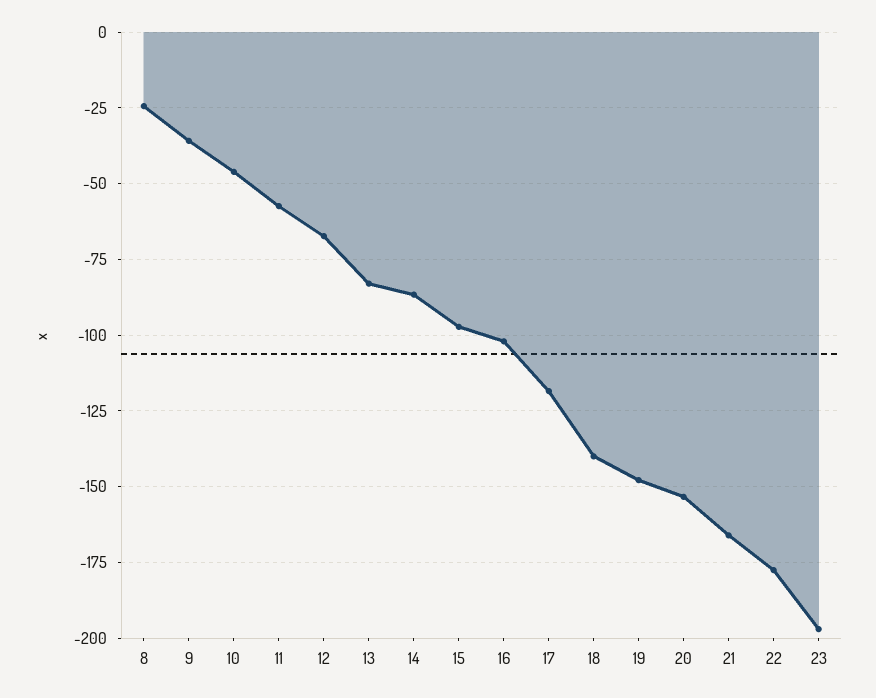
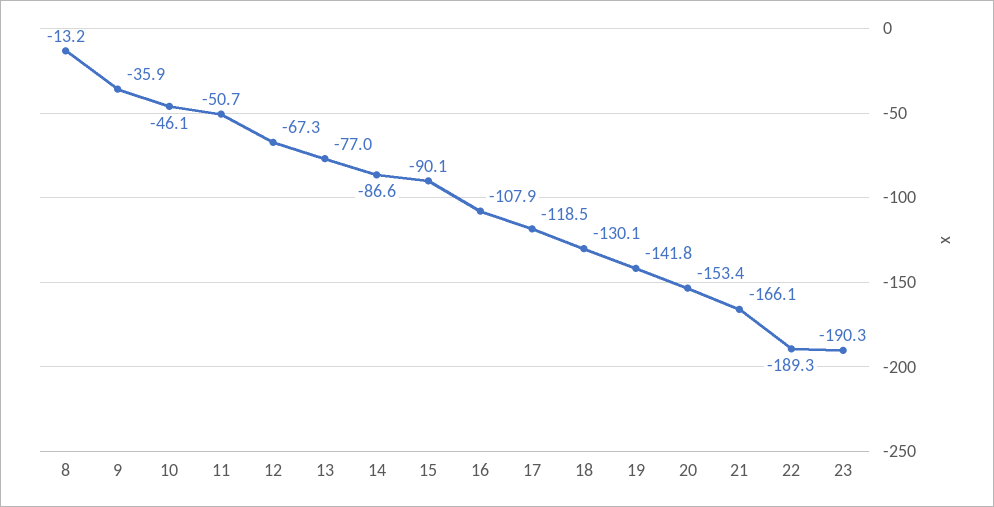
8: -25 -> -13.2
11: -57.5 -> -50.7
13: -82.5 -> -77
15: -97.5 -> -90.1
16: -102.5 -> -107.9
18: -140 -> -130.1
19: -147.5 -> -141.8
22: -177.5 -> -189.3
23: -197.5 -> -190.3

